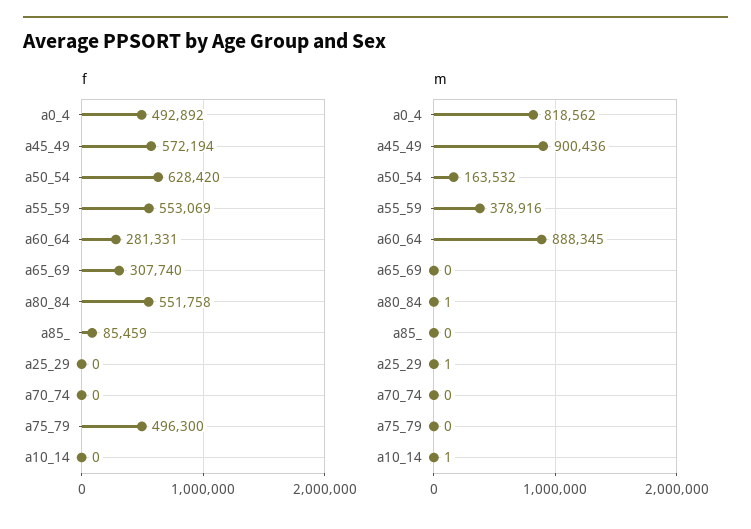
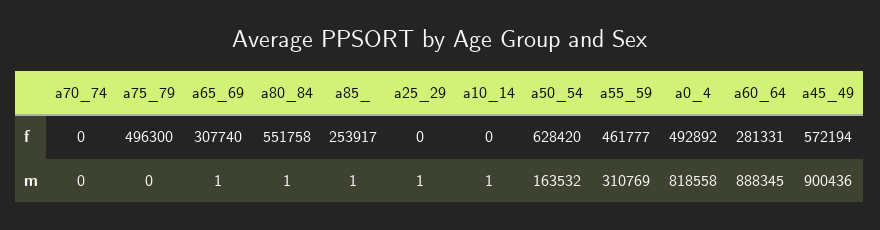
f, a55_59: 553069 -> 461777
f, a85_: 85459 -> 253917
m, a0_4: 818562 -> 818558
m, a55_59: 378916 -> 310769
m, a65_69: 0 -> 1
m, a85_: 0 -> 1

